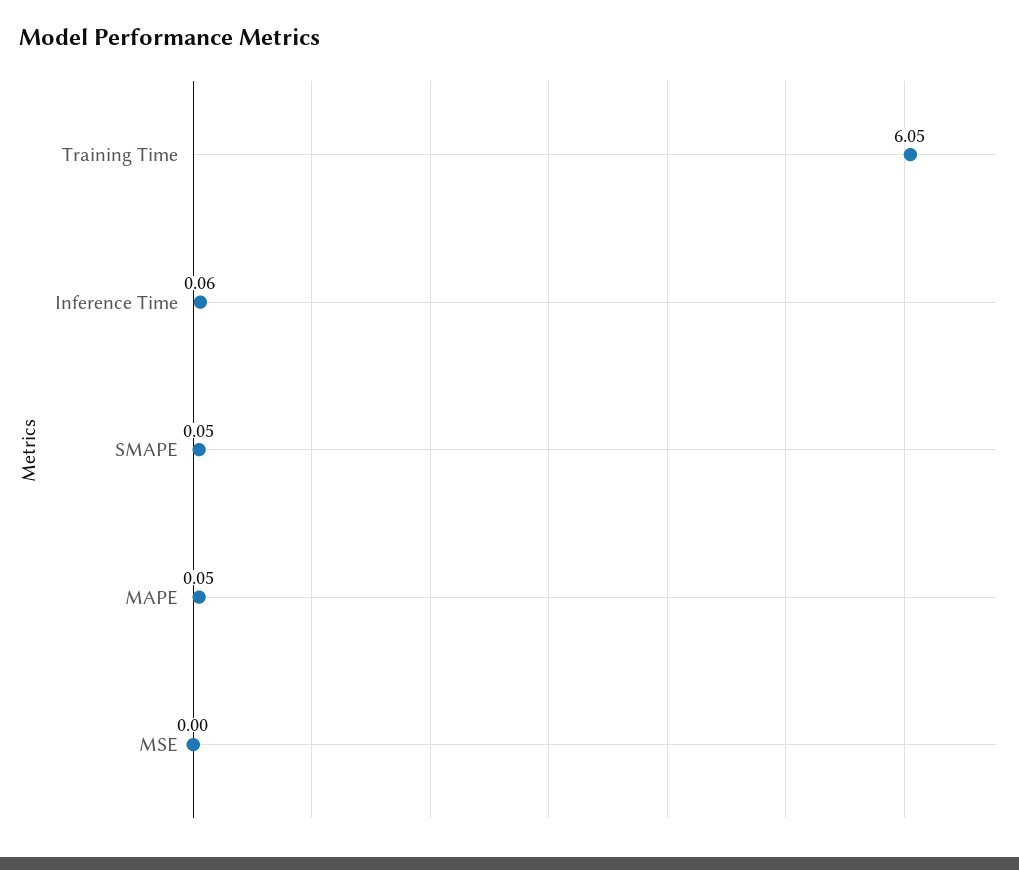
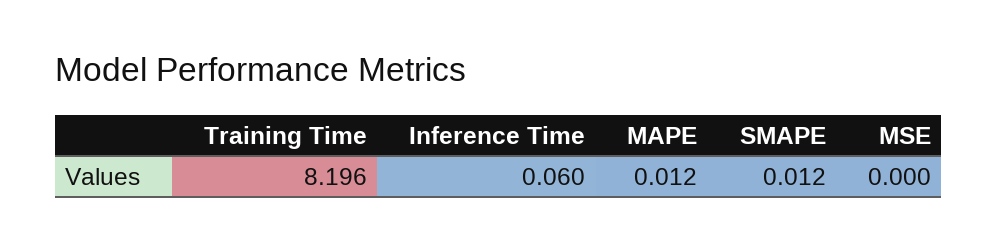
Training Time: 6.05 -> 8.196
SMAPE: 0.05 -> 0.012
MAPE: 0.05 -> 0.012

